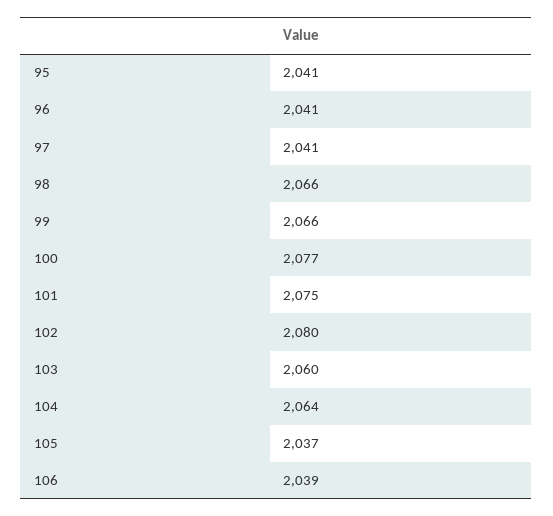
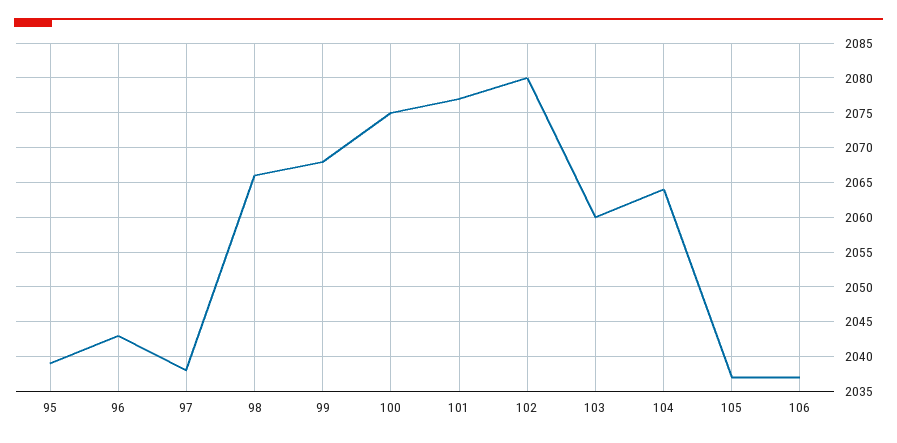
95: 2041 -> 2039
96: 2041 -> 2043
97: 2041 -> 2038
99: 2066 -> 2068
100: 2077 -> 2075
101: 2075 -> 2077
106: 2039 -> 2037

